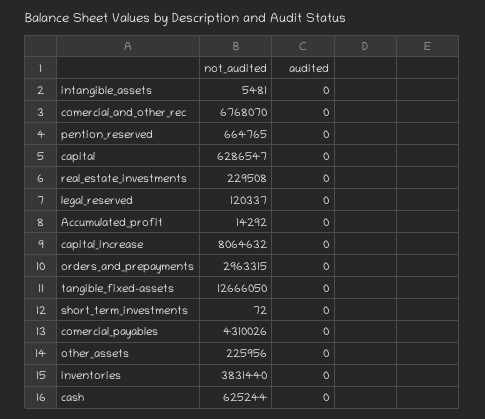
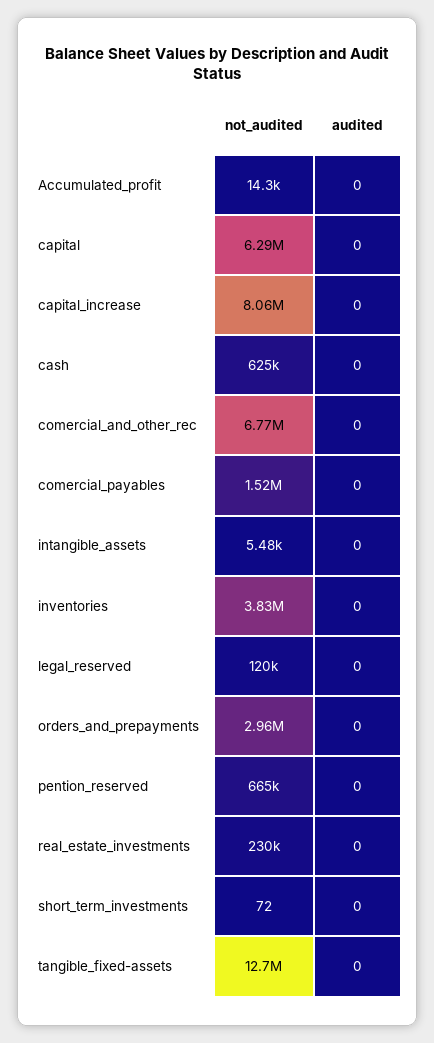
not_audited, comercial_payables: 4310026 -> 1520000
not_audited, other_assets: 225956 -> none
audited, other_assets: 0 -> none

